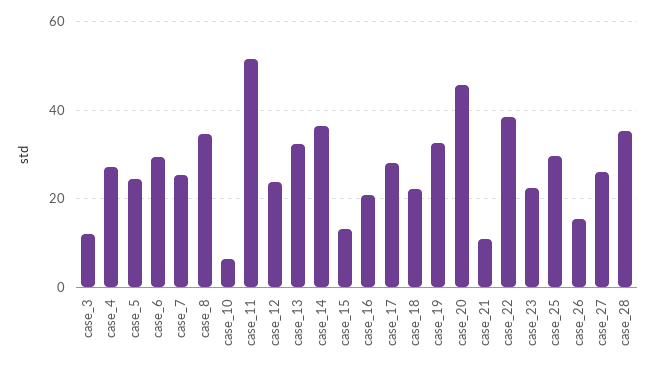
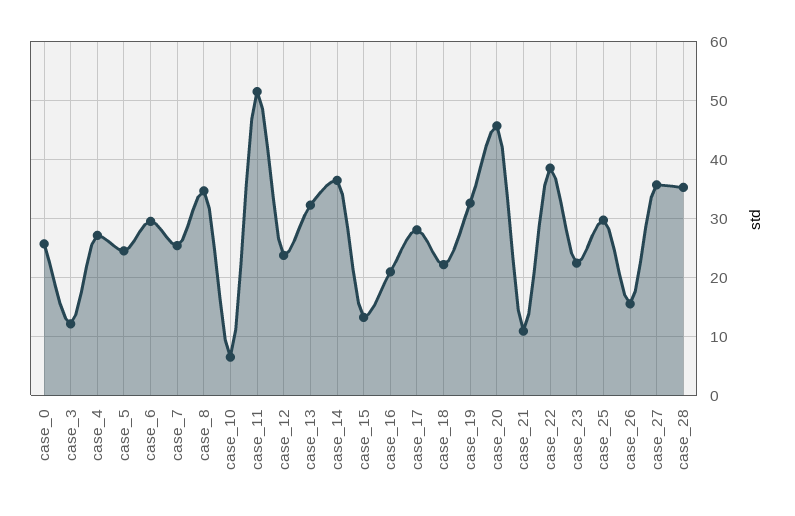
case_27: 26 -> 36
case_0: none -> 26

